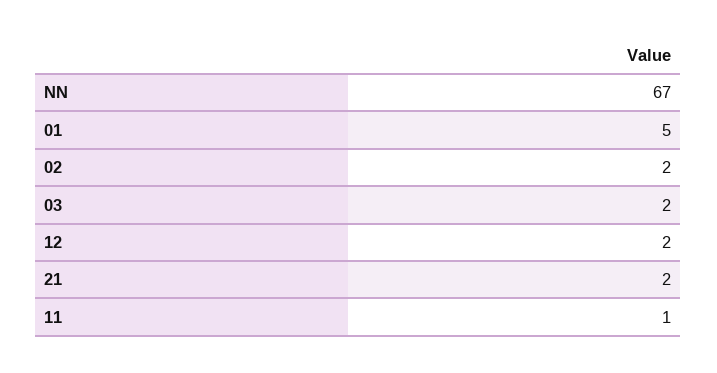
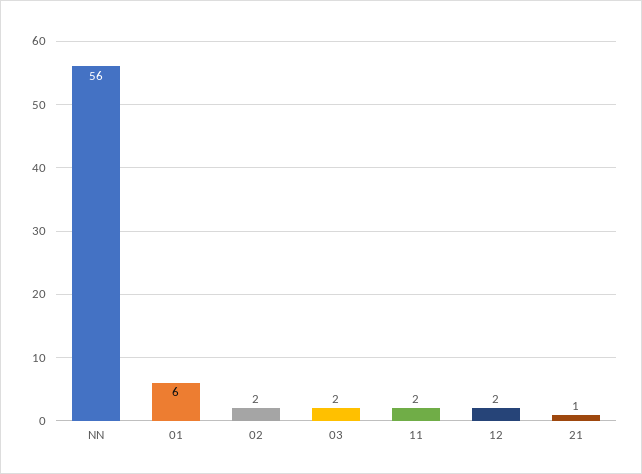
NN: 67 -> 56
01: 5 -> 6
21: 2 -> 1
11: 1 -> 2

